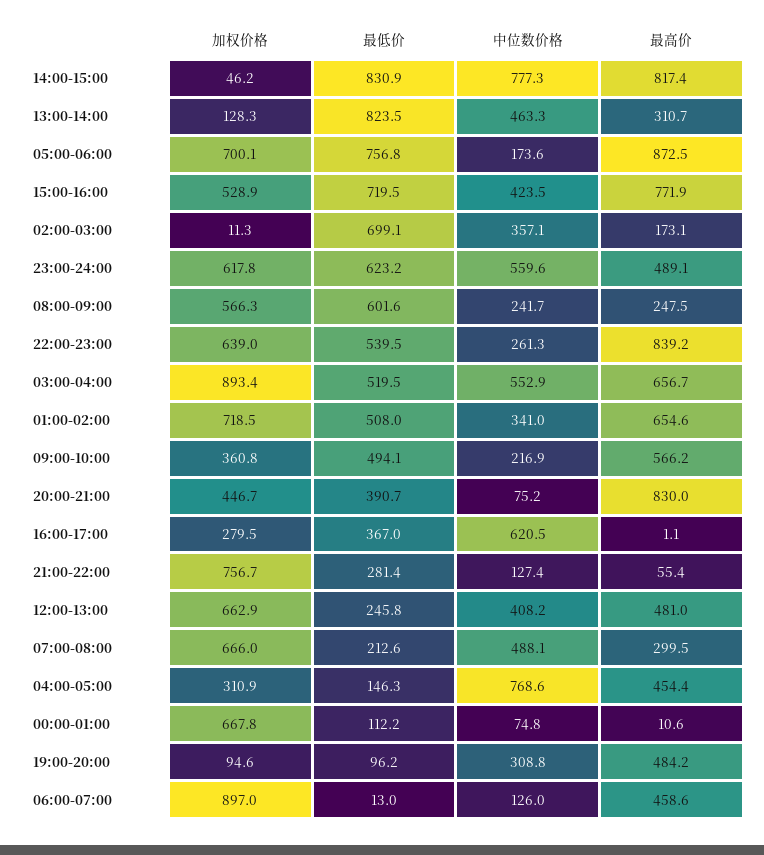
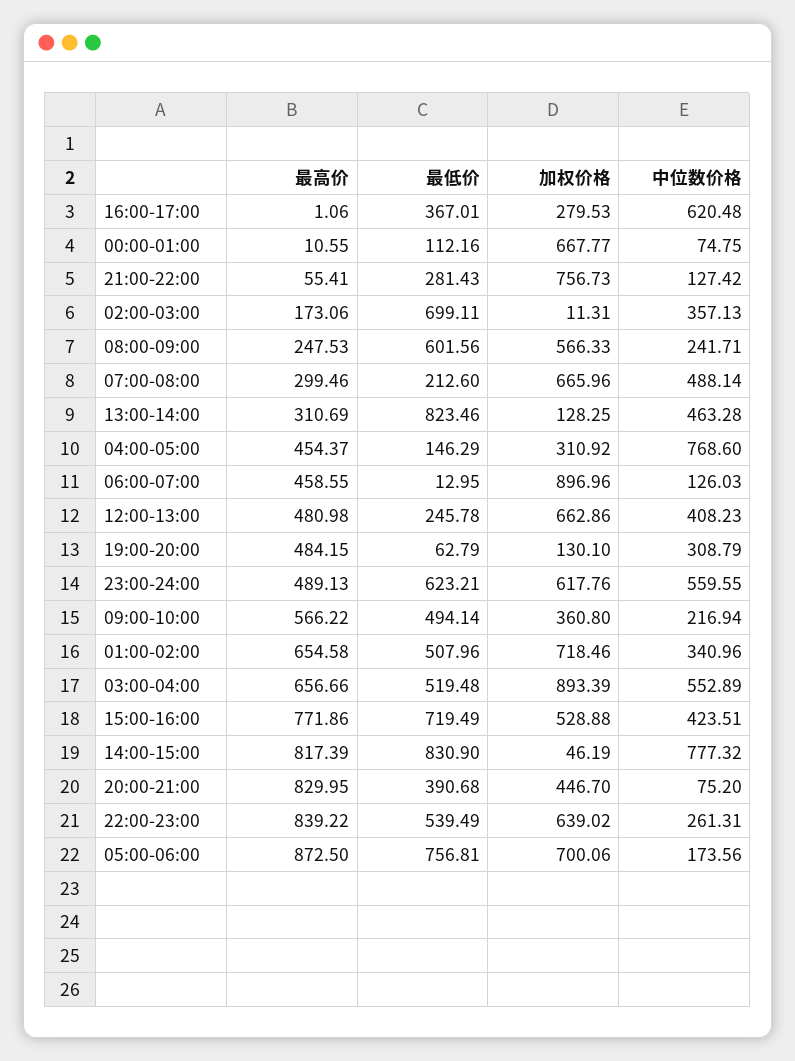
加权价格, 19:00-20:00: 94.6 -> 130.1
最低价, 19:00-20:00: 96.2 -> 62.79

